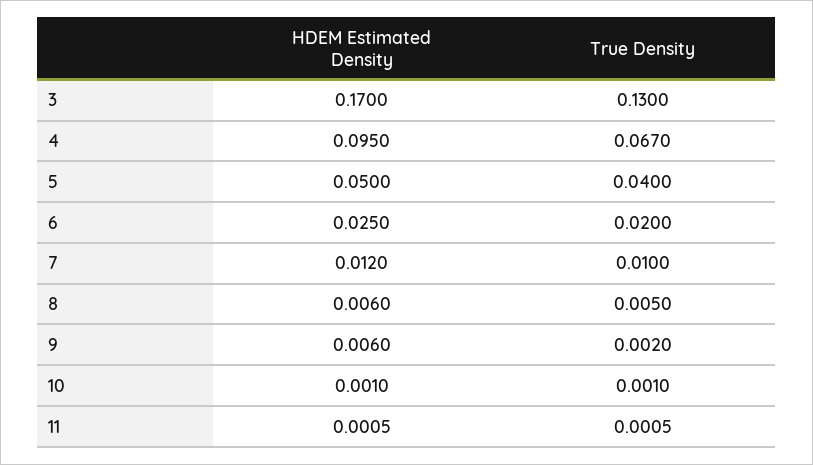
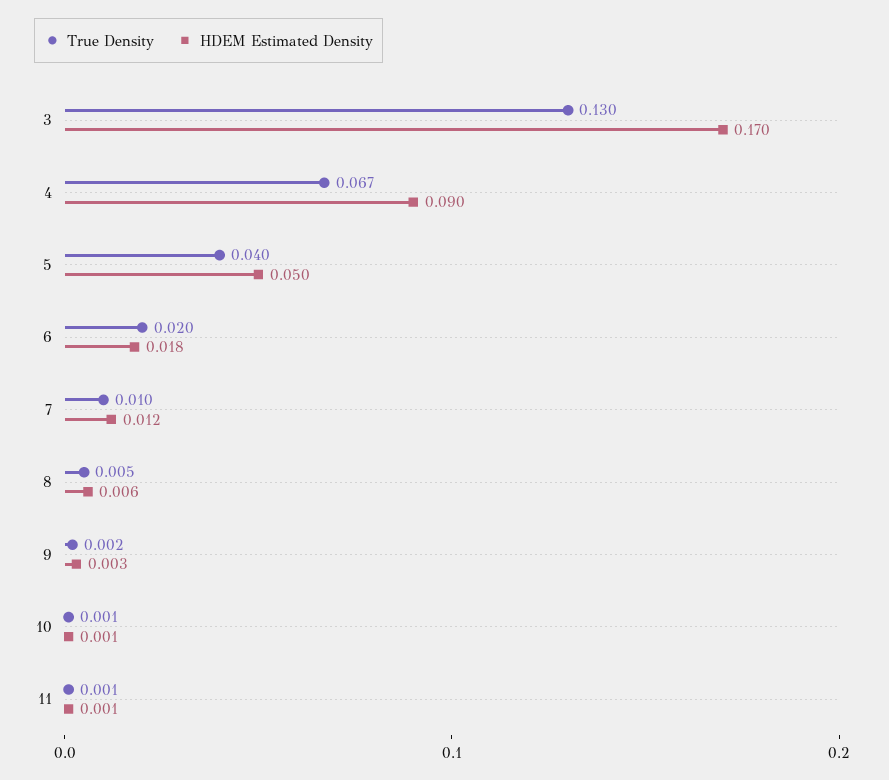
HDEM Estimated Density, 4: 0.095 -> 0.09
HDEM Estimated Density, 6: 0.025 -> 0.018
HDEM Estimated Density, 9: 0.006 -> 0.003

